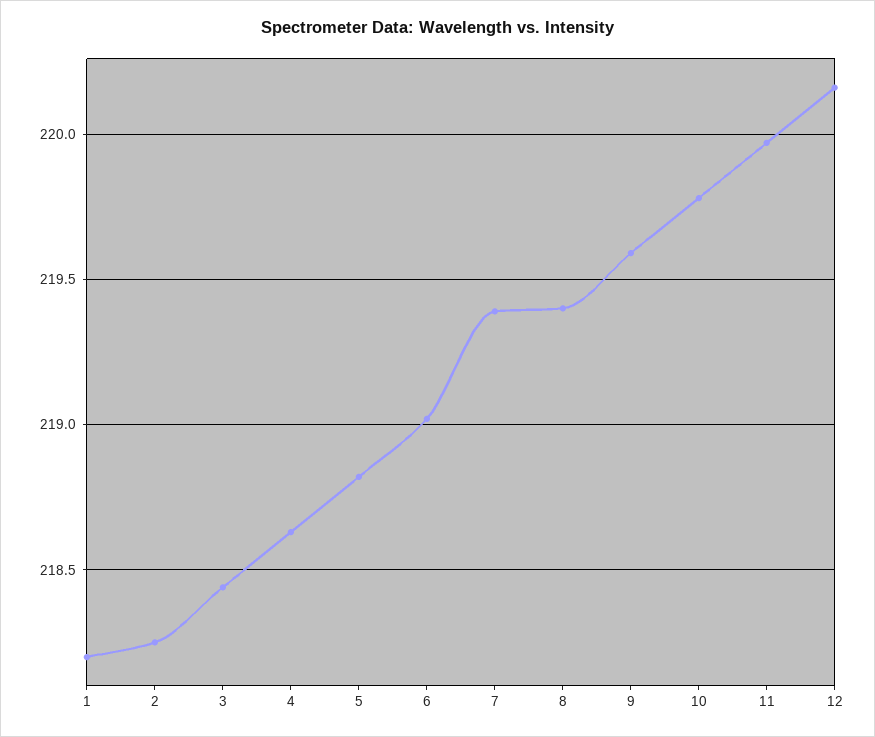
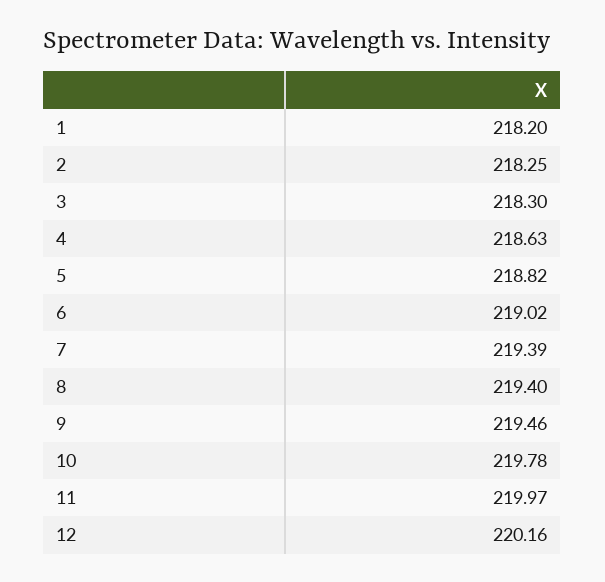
3: 218.45 -> 218.3
9: 219.6 -> 219.46

